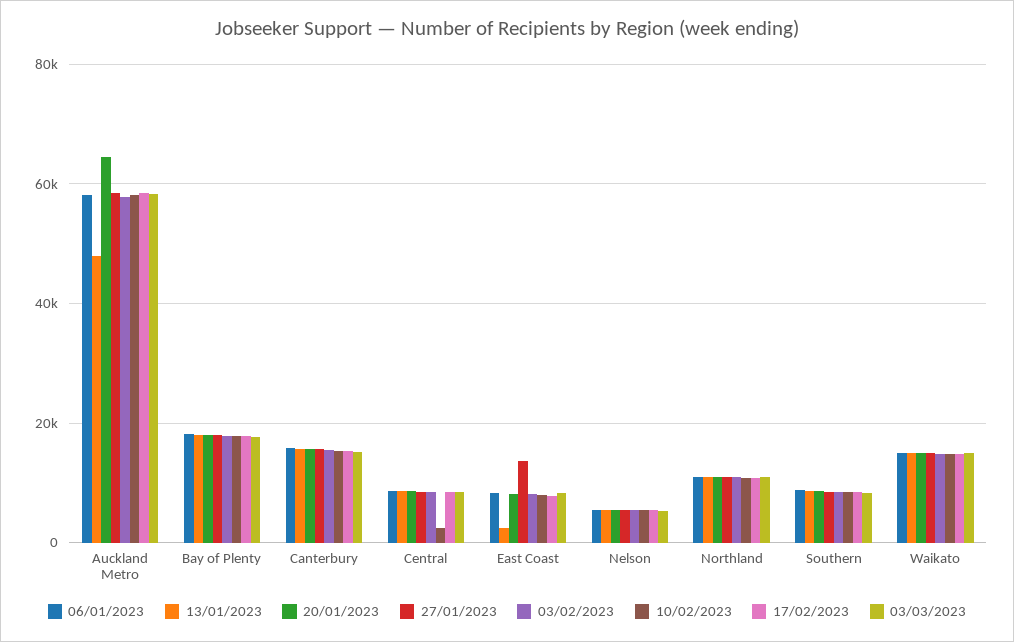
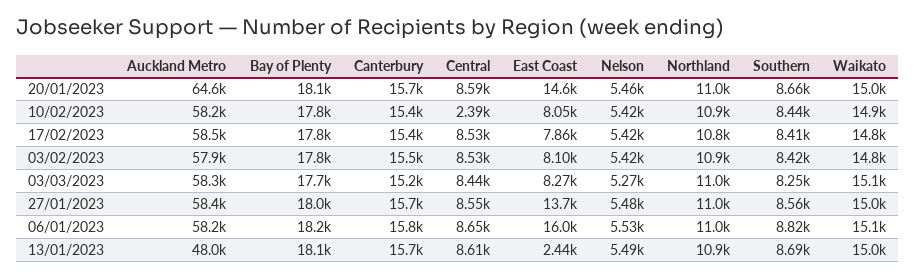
06/01/2023, East Coast: 8000 -> 16000
20/01/2023, East Coast: 8000 -> 14600

